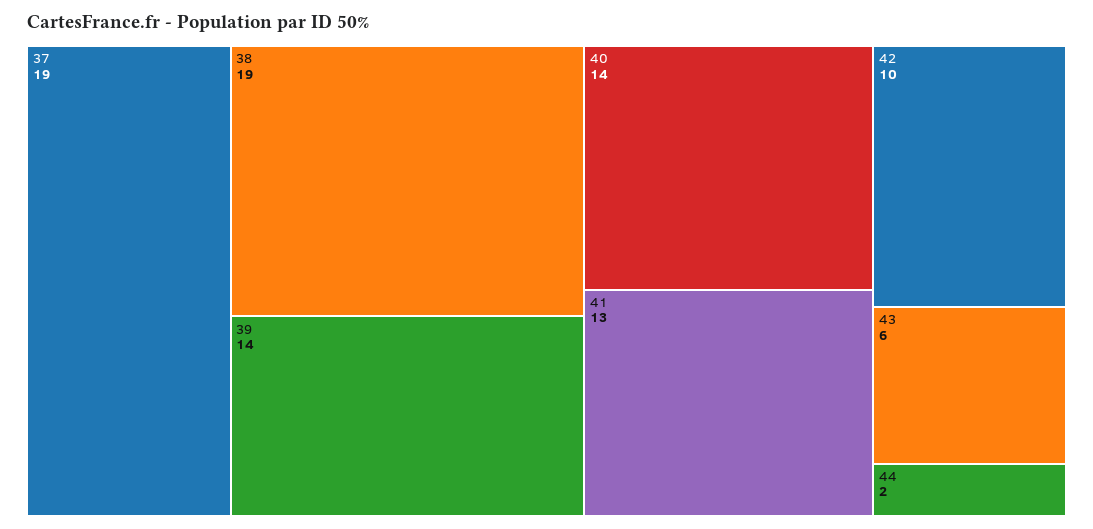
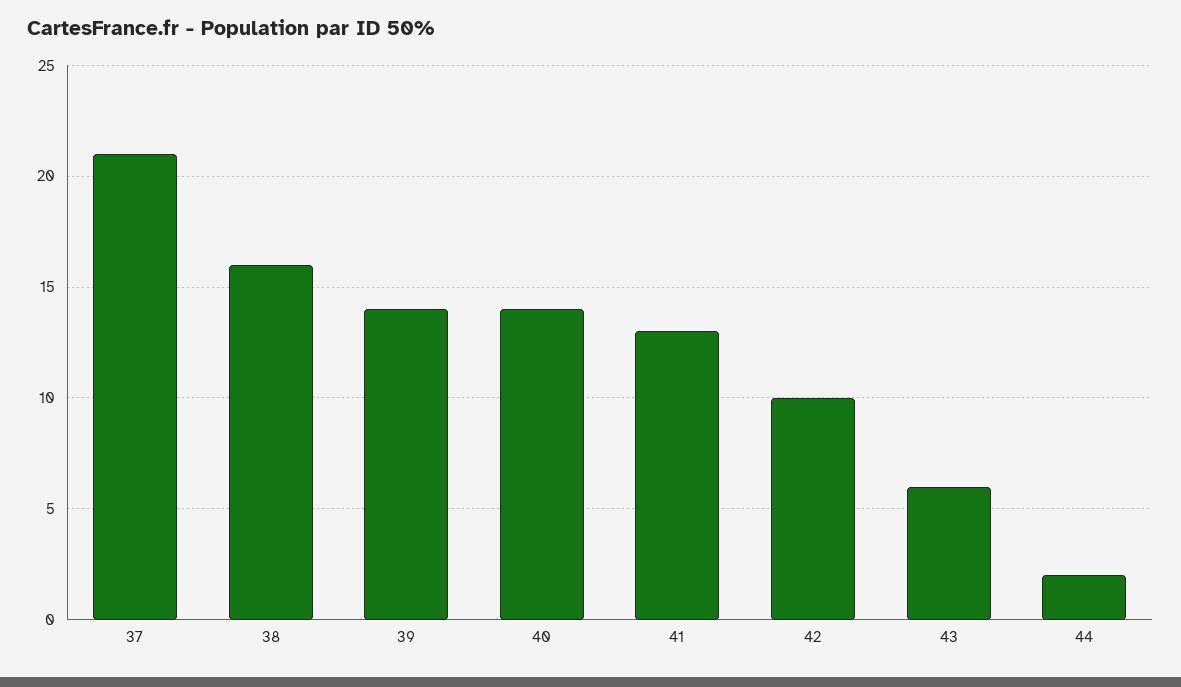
37: 19 -> 21
38: 19 -> 16

